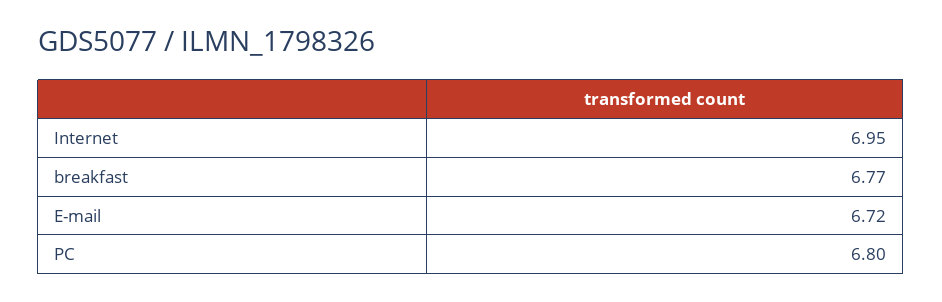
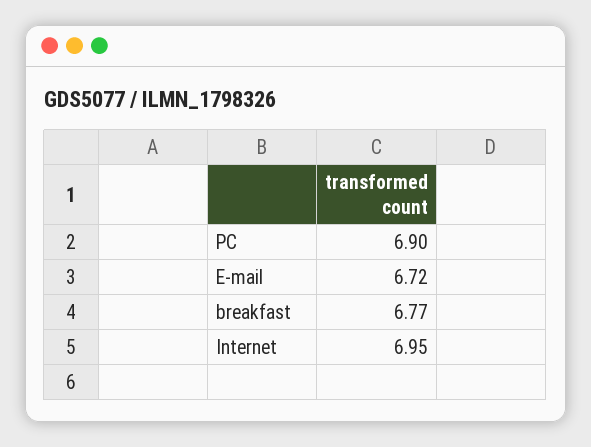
PC: 6.8 -> 6.9

